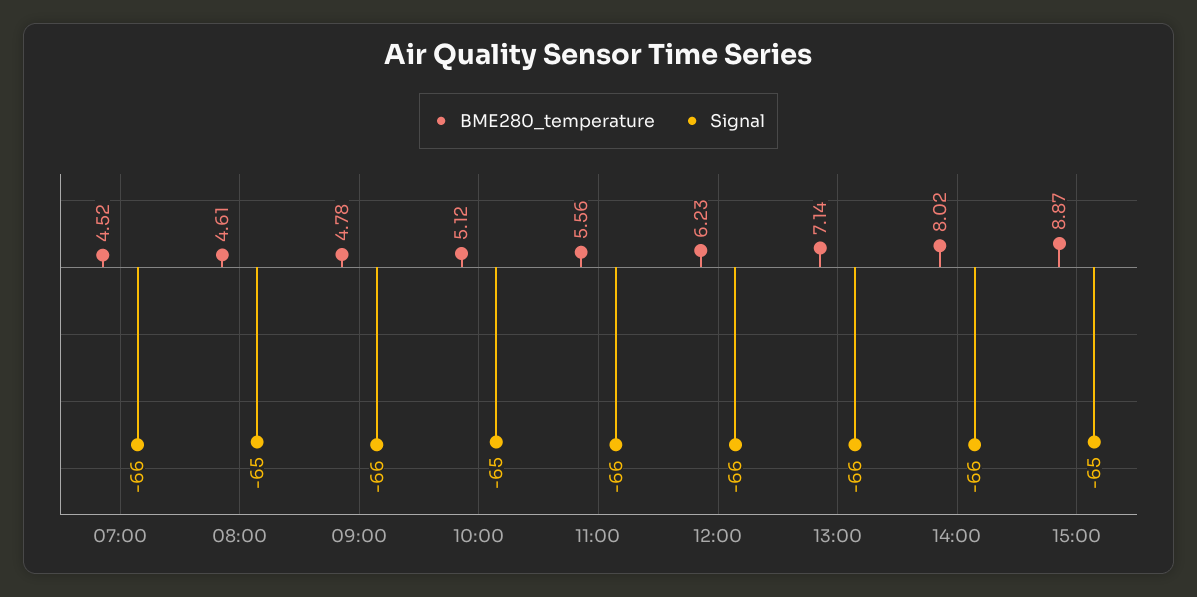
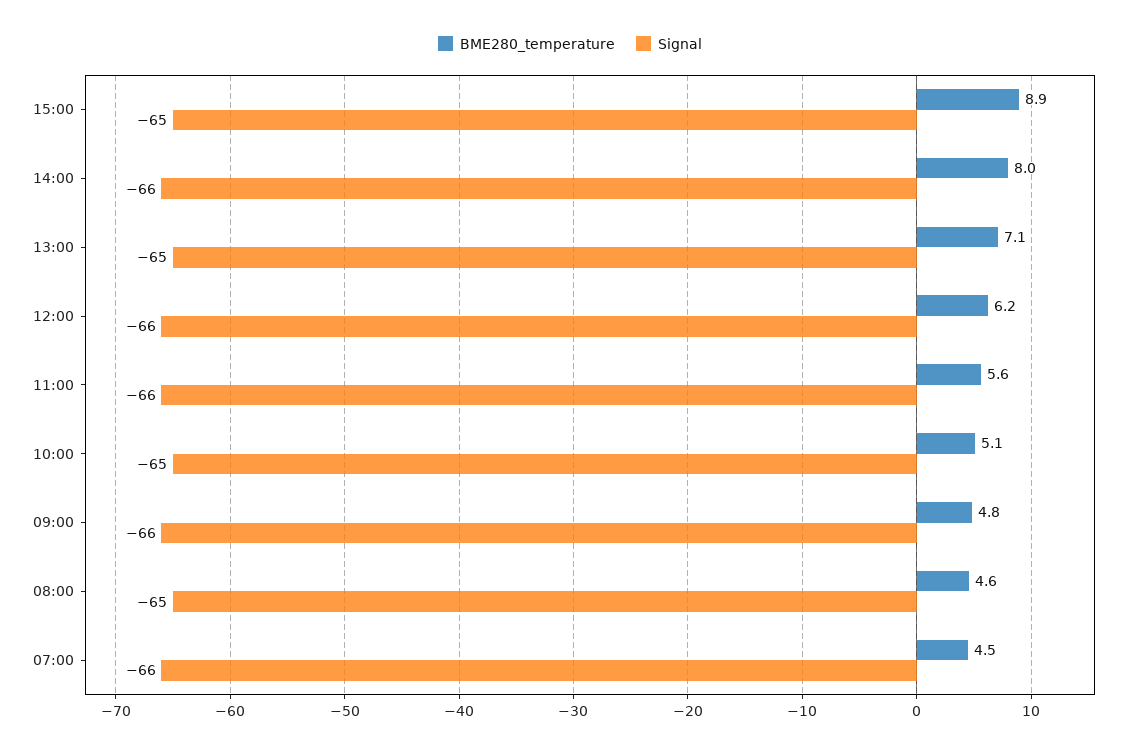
Signal, 13:00: -66 -> -65

